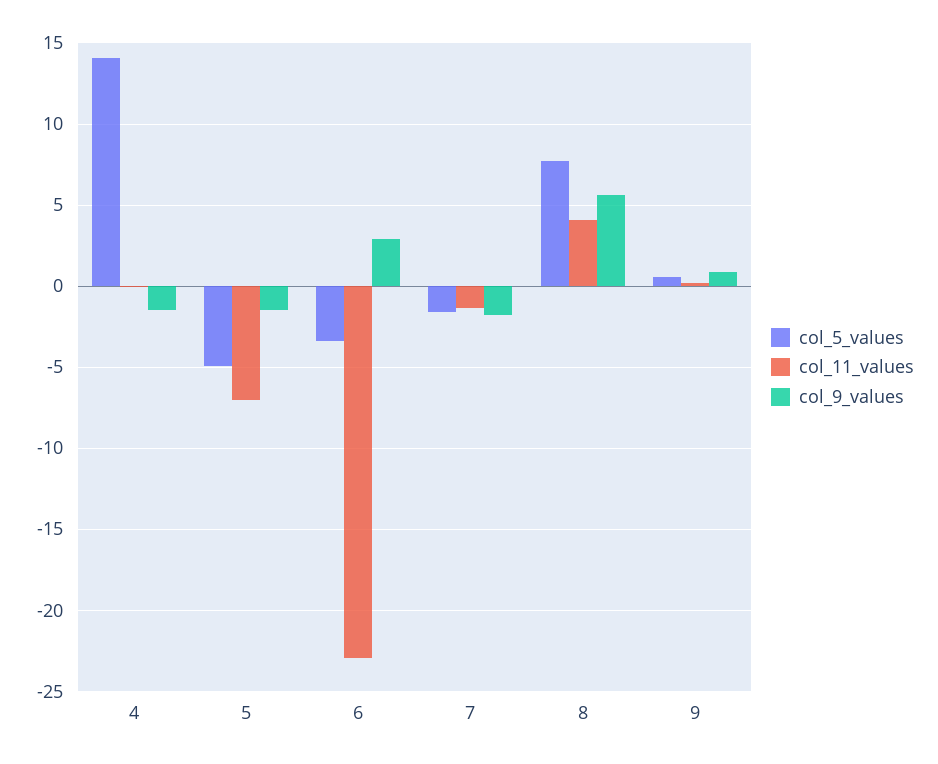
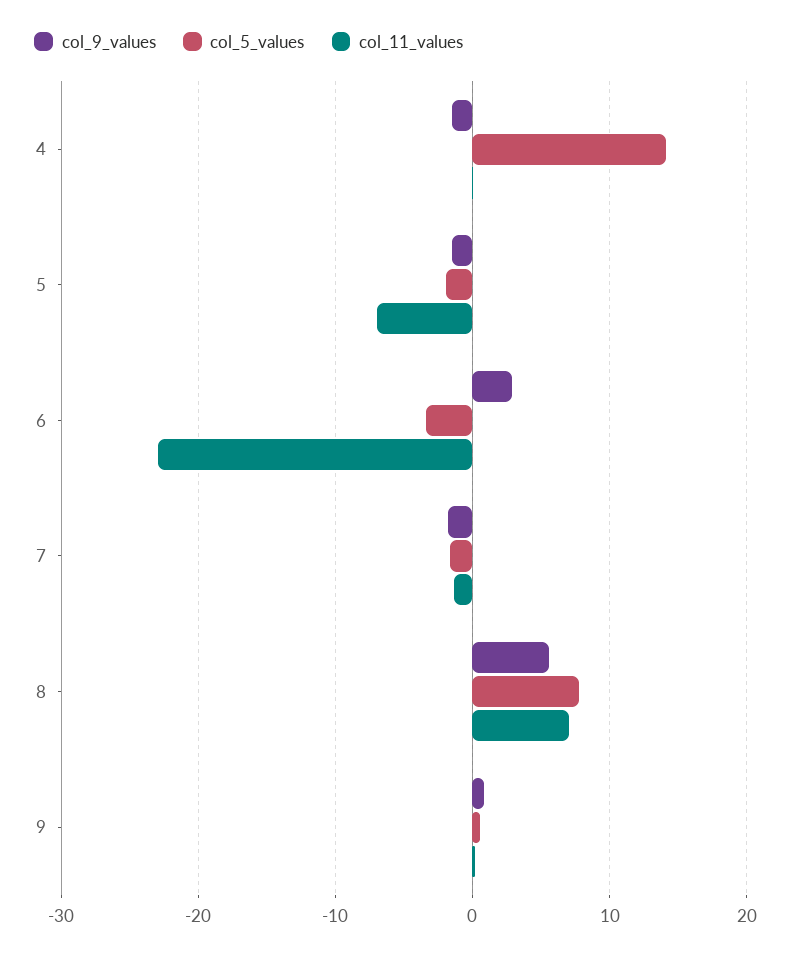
col_5_values, 5: -5 -> -2
col_11_values, 8: 4 -> 7

